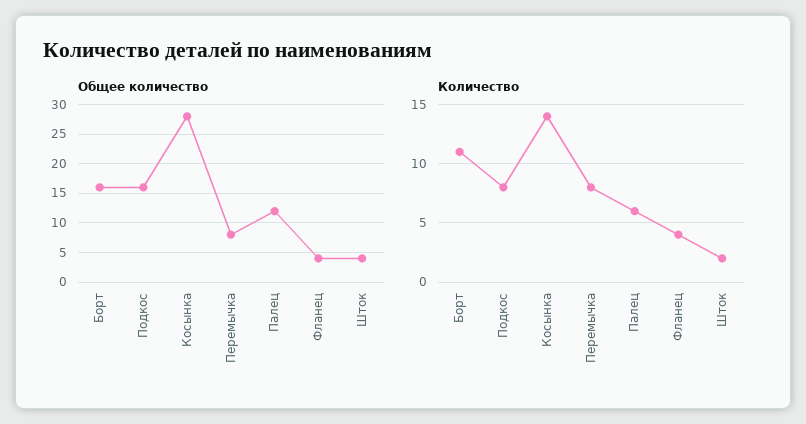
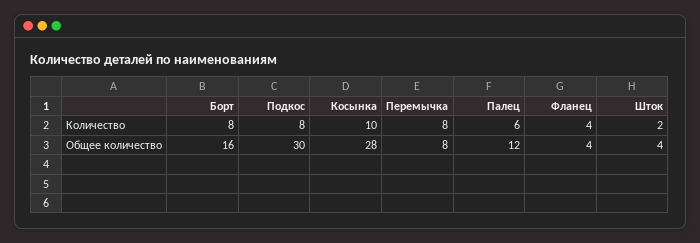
Общее количество, Подкос: 15 -> 30
Количество, Борт: 11 -> 8
Количество, Косынка: 14 -> 10

